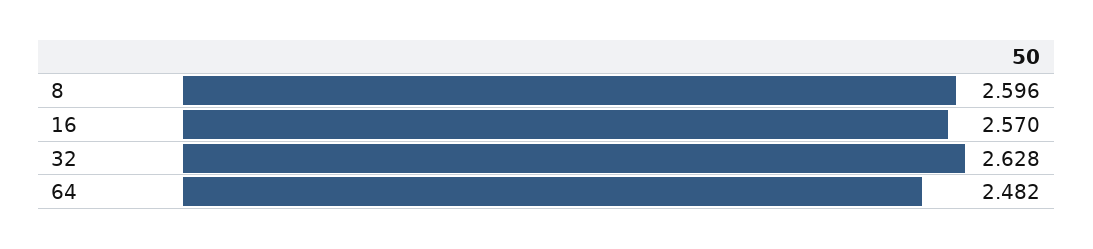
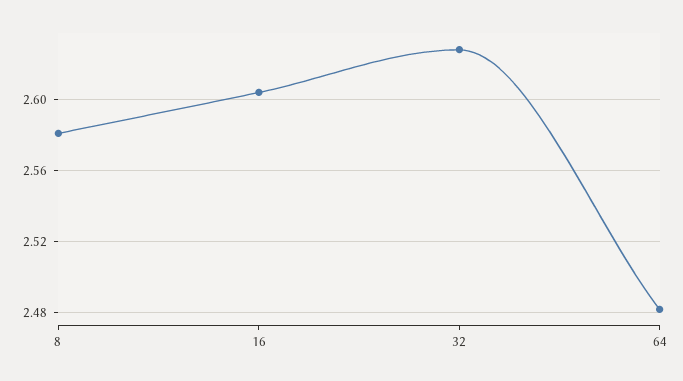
8: 2.596 -> 2.58
16: 2.57 -> 2.605

